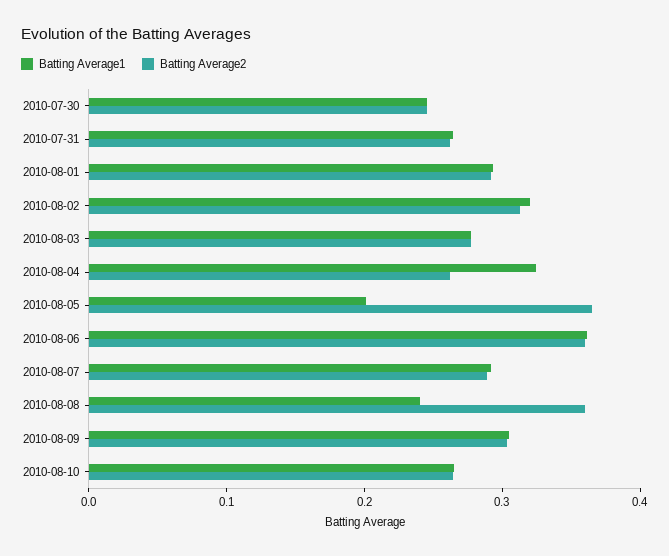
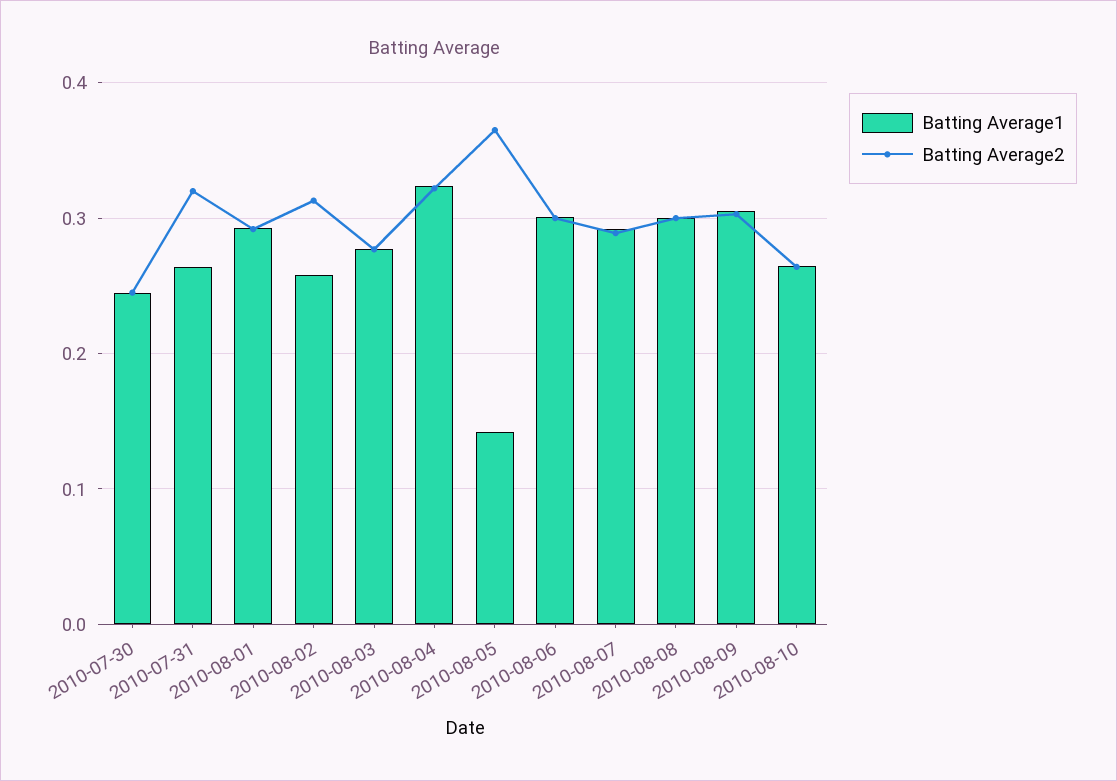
Batting Average2, 2010-07-31: 0.26 -> 0.32
Batting Average1, 2010-08-02: 0.32 -> 0.26
Batting Average2, 2010-08-04: 0.26 -> 0.32
Batting Average1, 2010-08-05: 0.2 -> 0.14
Batting Average1, 2010-08-06: 0.36 -> 0.3
Batting Average2, 2010-08-06: 0.36 -> 0.3
Batting Average1, 2010-08-08: 0.24 -> 0.3
Batting Average2, 2010-08-08: 0.36 -> 0.3

